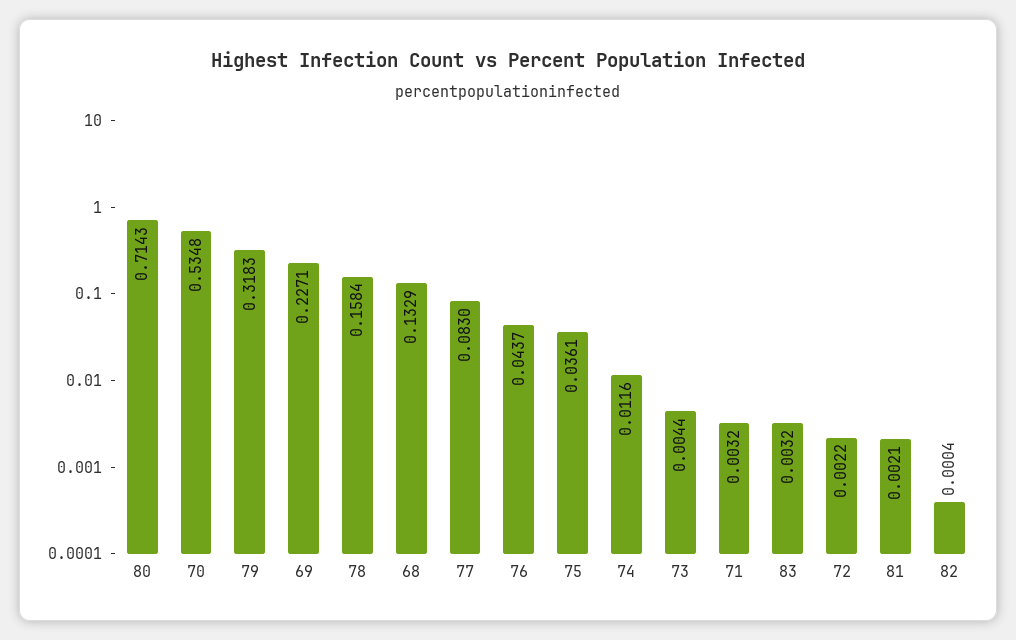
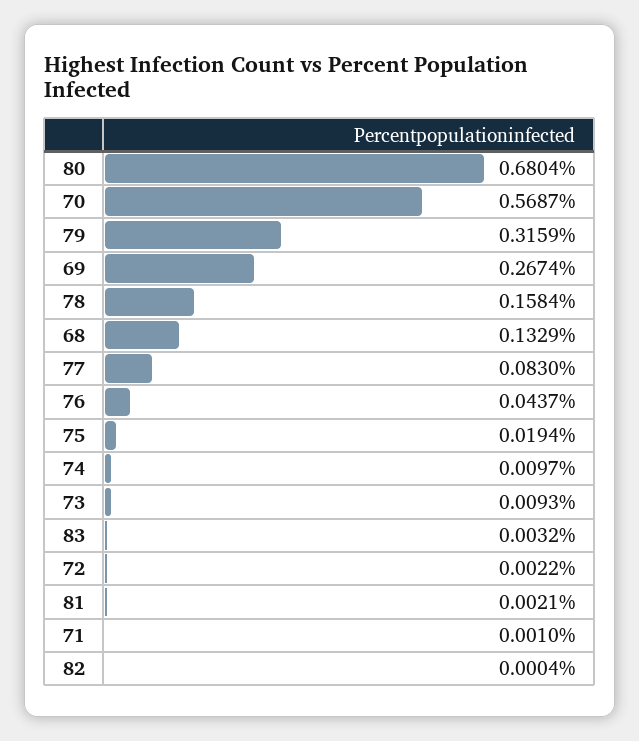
80: 0.7143 -> 0.6804
70: 0.5348 -> 0.5687
79: 0.3183 -> 0.3159
69: 0.2271 -> 0.2674
75: 0.0361 -> 0.0194
74: 0.0116 -> 0.0097
73: 0.0044 -> 0.0093
71: 0.0032 -> 0.001

